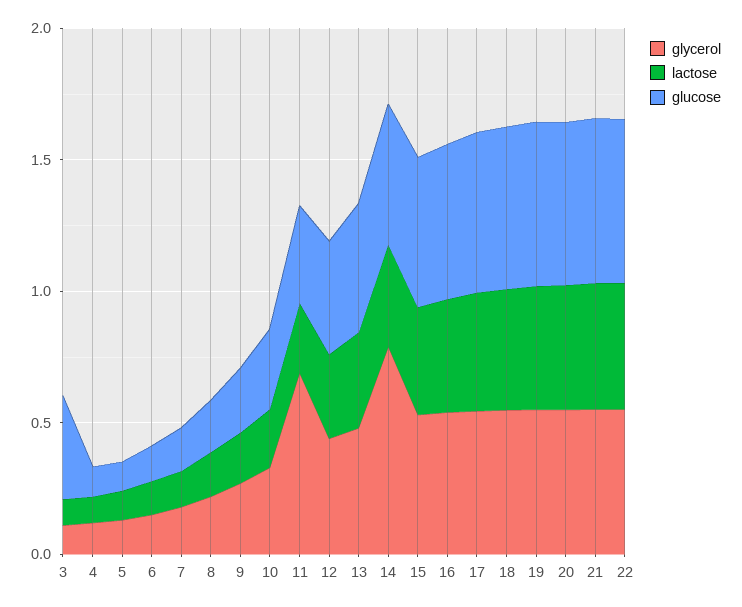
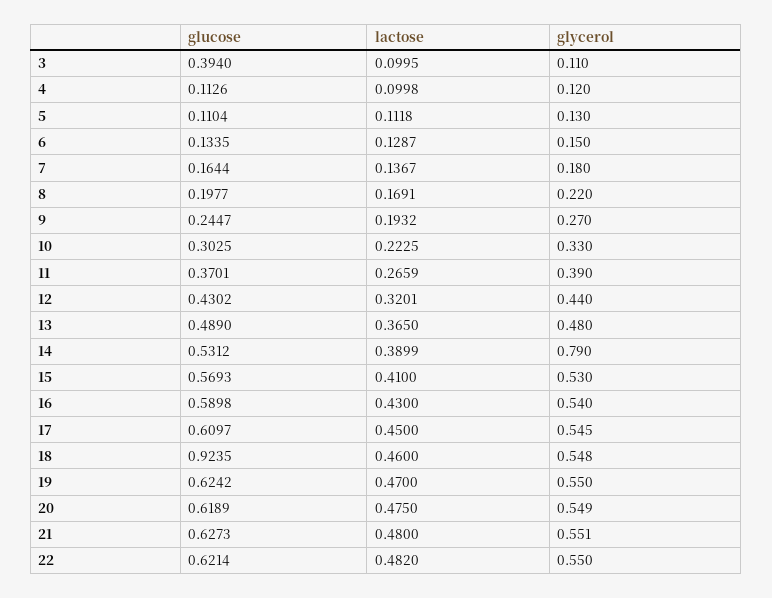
glycerol, 11: 0.7 -> 0.39
glucose, 18: 0.6 -> 0.9235

